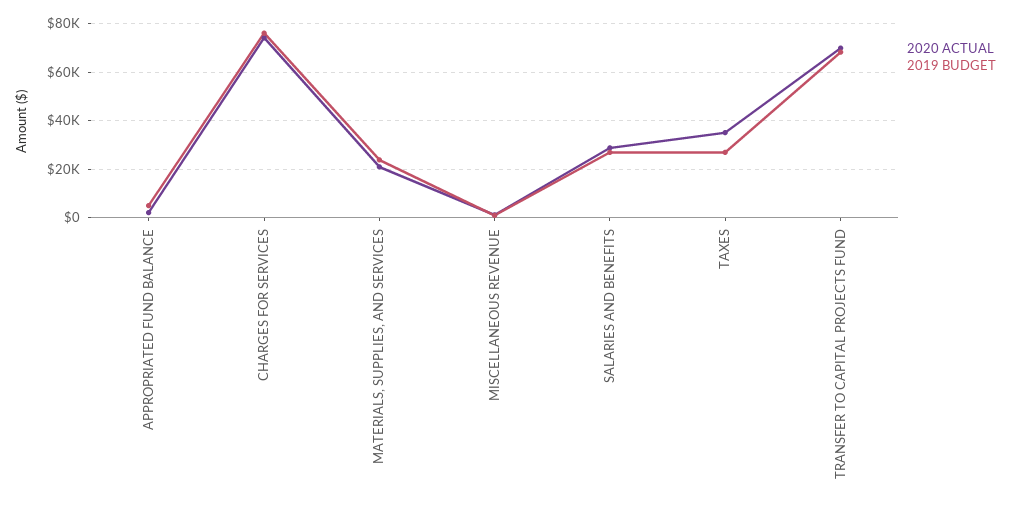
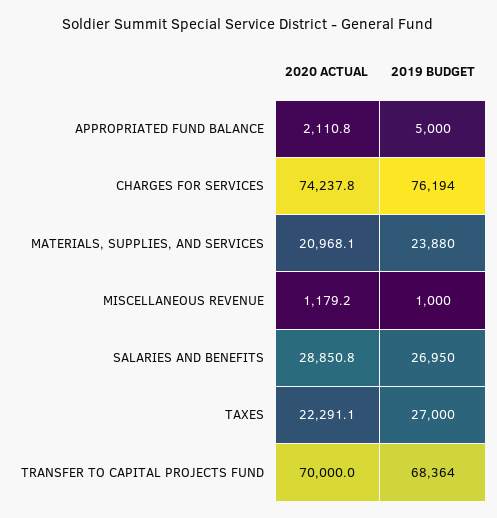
2020 ACTUAL, TAXES: 35000 -> 22291.1

